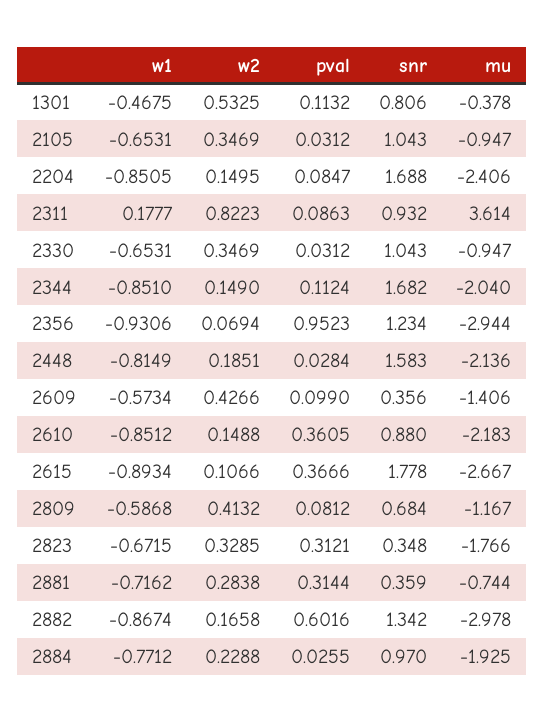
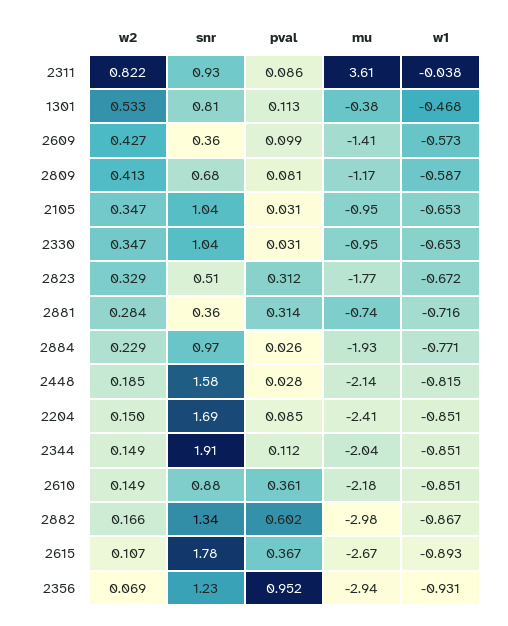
w1, 2311: 0.1777 -> -0.038
snr, 2344: 1.682 -> 1.91
snr, 2823: 0.348 -> 0.51

